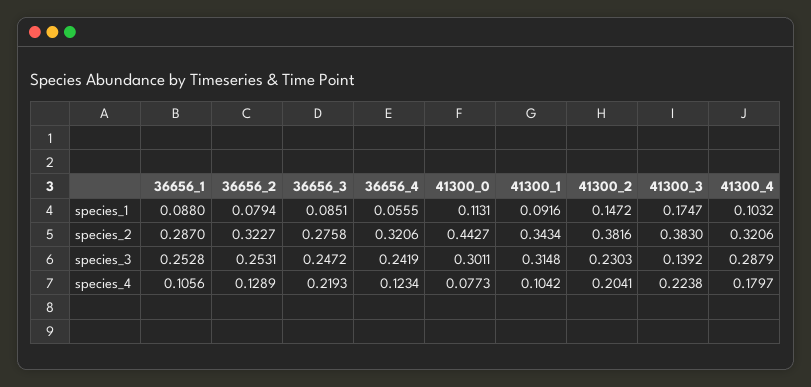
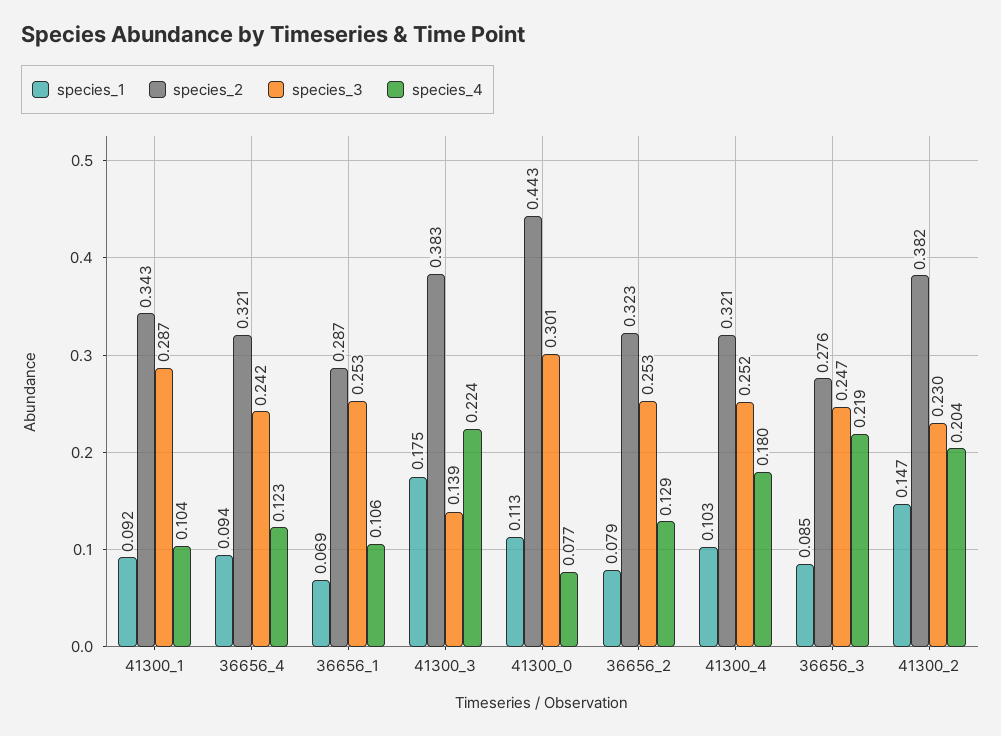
species_1, 36656_1: 0.088 -> 0.069
species_1, 36656_4: 0.0555 -> 0.094
species_3, 41300_1: 0.3148 -> 0.287
species_3, 41300_4: 0.2879 -> 0.252

